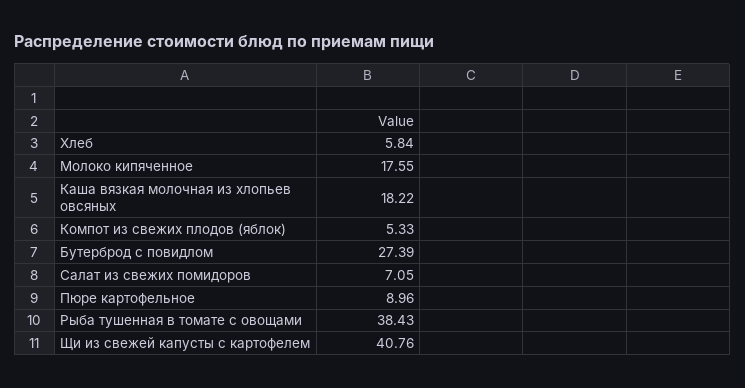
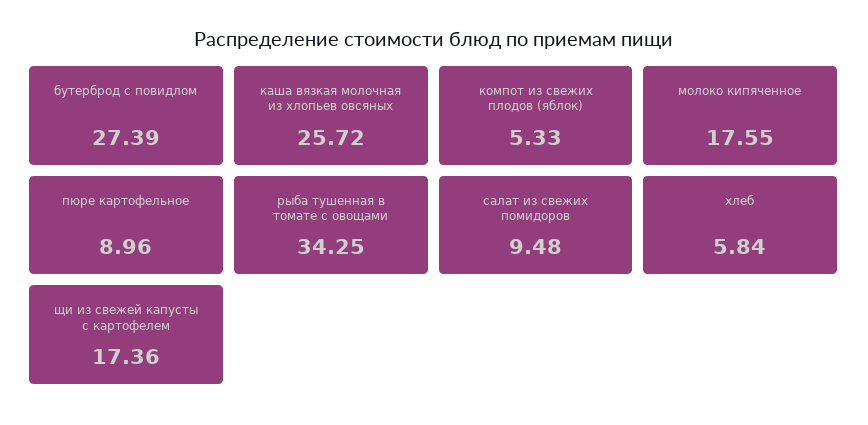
Каша вязкая молочная из хлопьев овсяных: 18.22 -> 25.72
Салат из свежих помидоров: 7.05 -> 9.48
Рыба тушенная в томате с овощами: 38.43 -> 34.25
Щи из свежей капусты с картофелем: 40.76 -> 17.36

